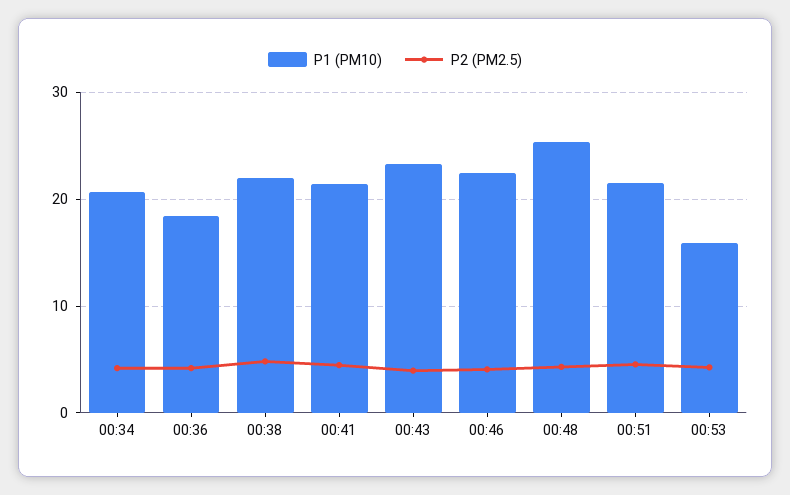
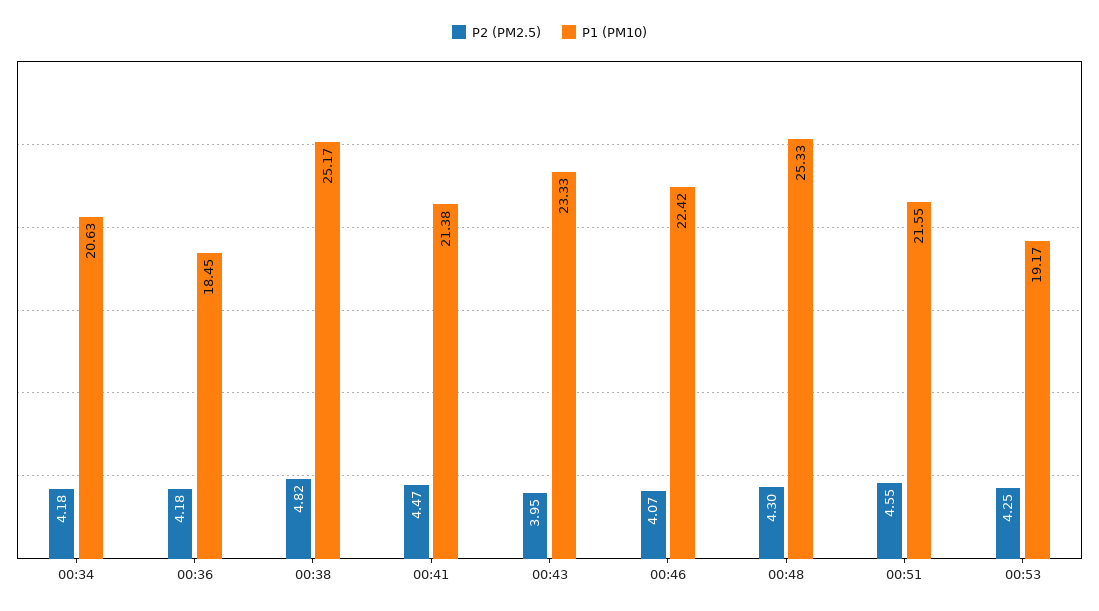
P1 (PM10), 00:38: 22 -> 25.17
P1 (PM10), 00:53: 16 -> 19.17

